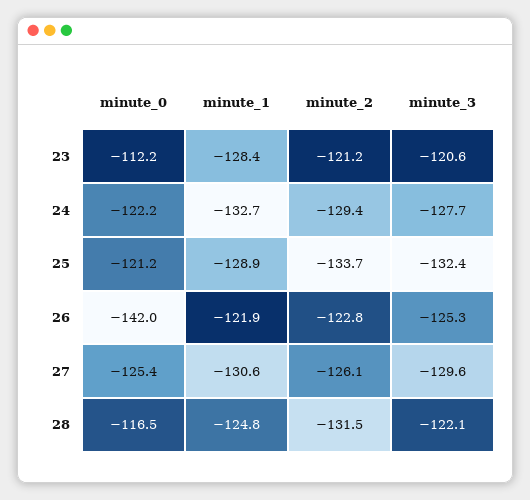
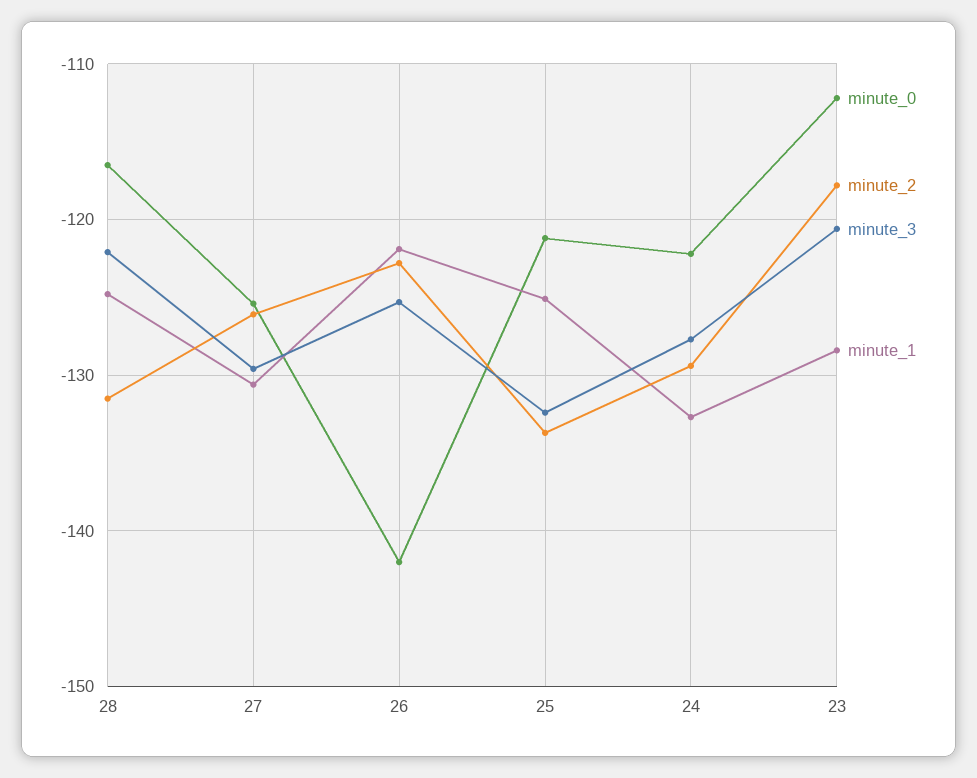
minute_2, 23: -121.2 -> -118
minute_1, 25: -128.9 -> -125

